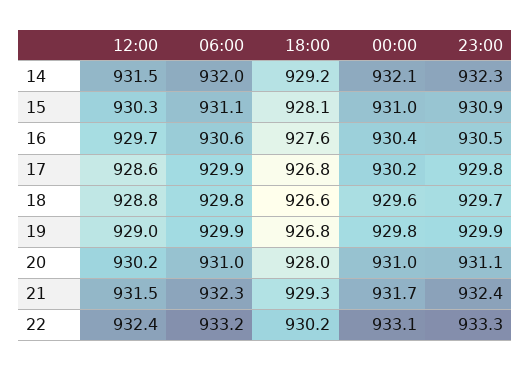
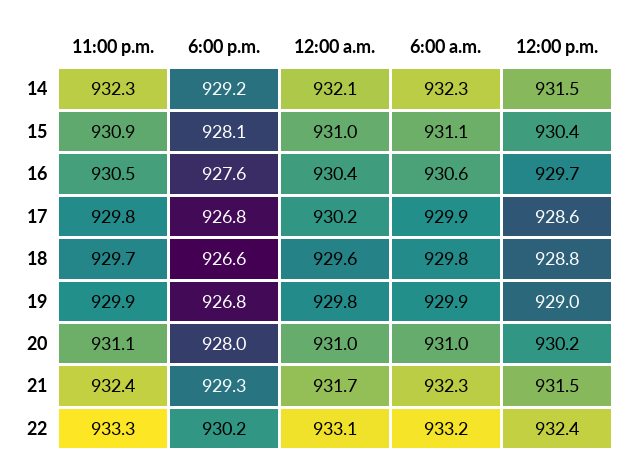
06:00, 14: 932 -> 932.3
12:00, 15: 930.3 -> 930.4

